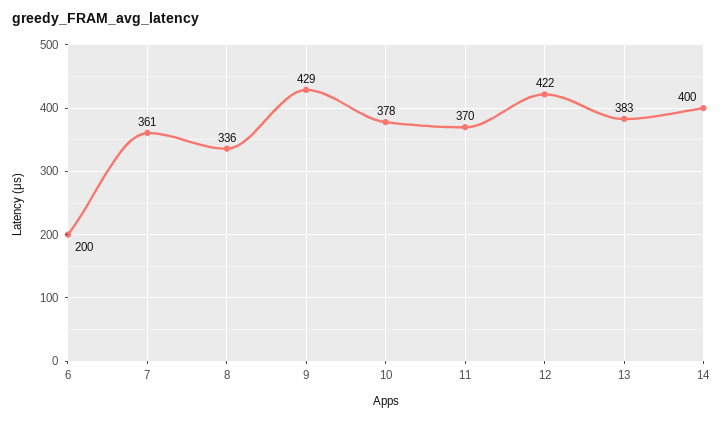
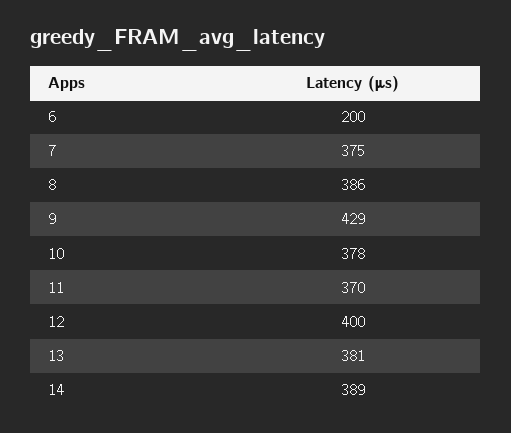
7: 361 -> 375
8: 336 -> 386
12: 422 -> 400
13: 383 -> 381
14: 400 -> 389

